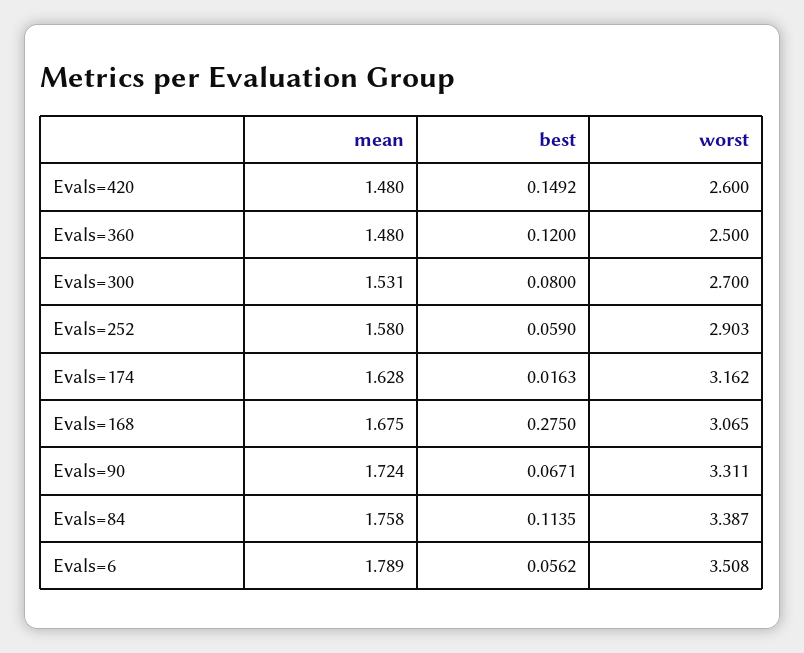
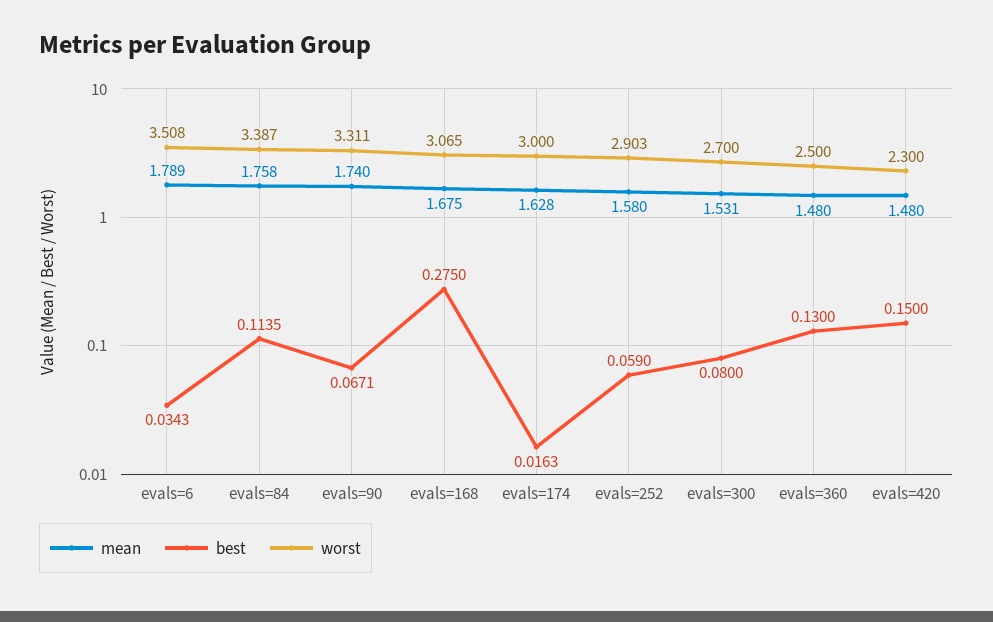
best, Evals=420: 0.1492 -> 0.15
worst, Evals=420: 2.6 -> 2.3
best, Evals=360: 0.12 -> 0.13
worst, Evals=174: 3.162 -> 3
mean, Evals=90: 1.724 -> 1.74
best, Evals=6: 0.0562 -> 0.0343

